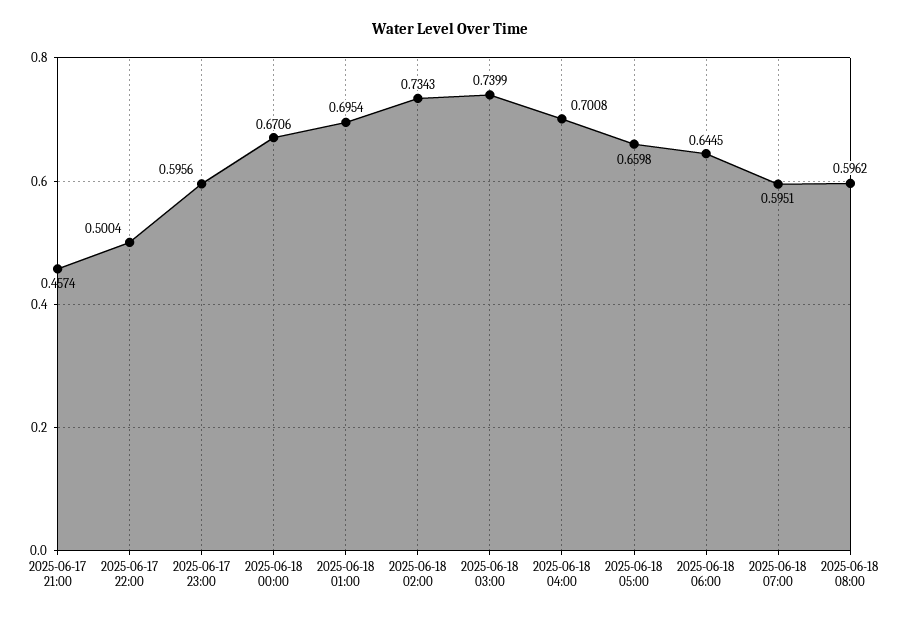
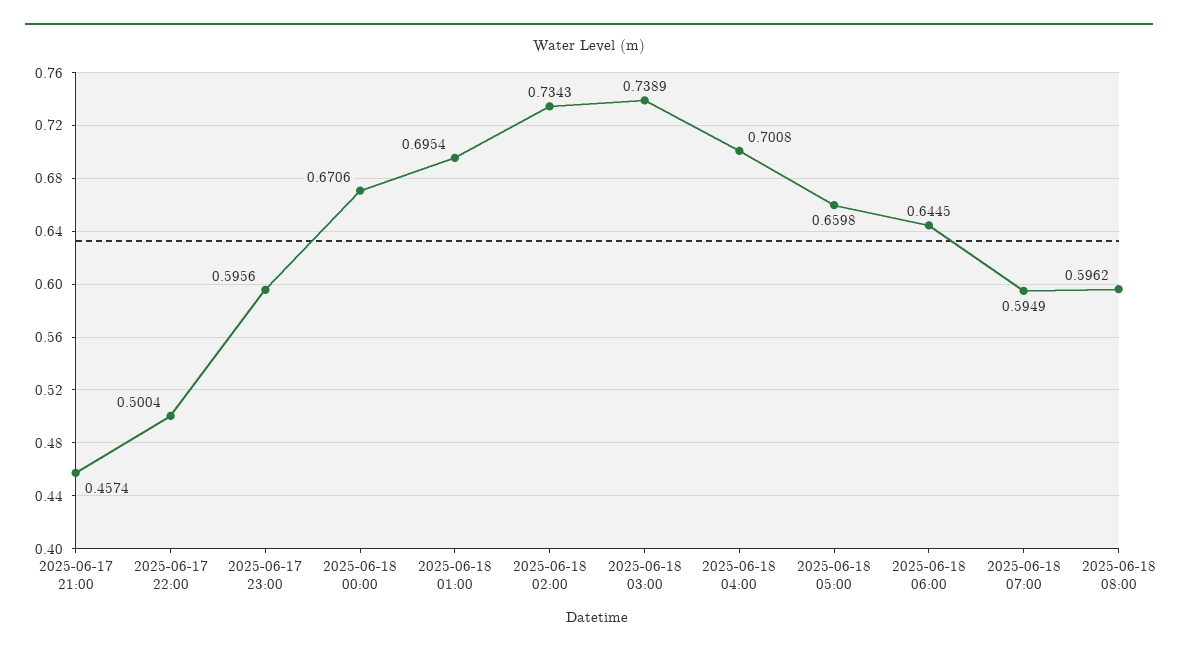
2025-06-18 03:00: 0.7399 -> 0.7389
2025-06-18 07:00: 0.5951 -> 0.5949

